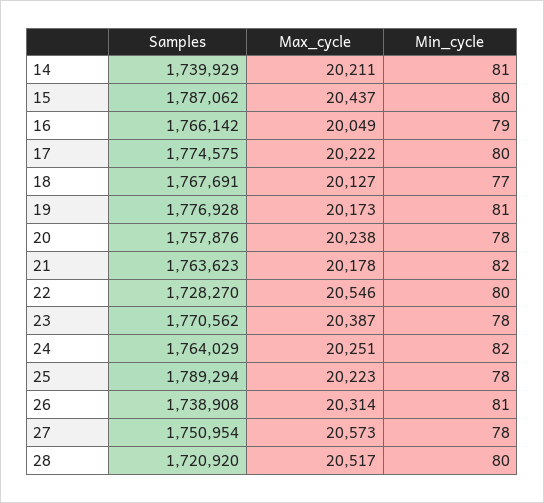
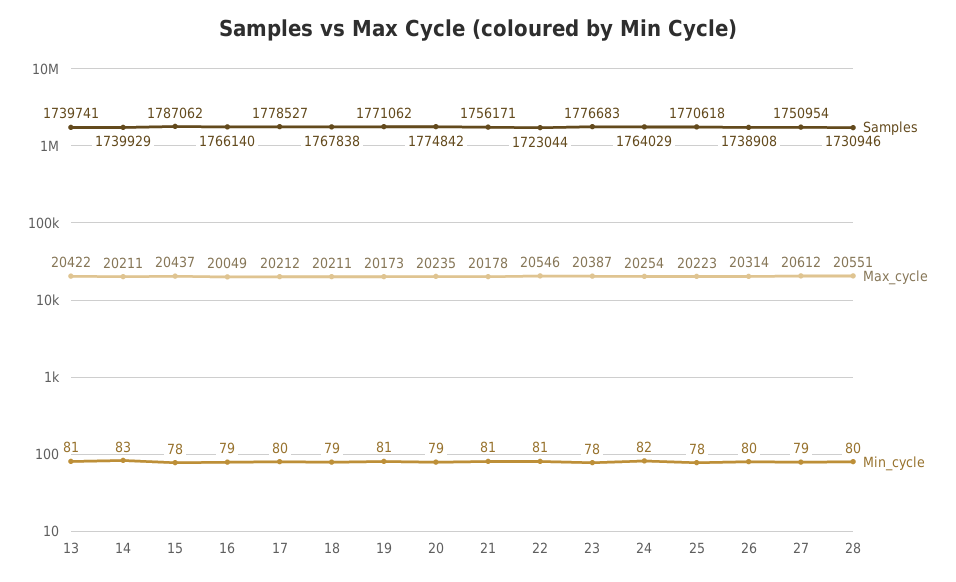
Min_cycle, 14: 81 -> 83
Min_cycle, 15: 80 -> 78
Samples, 16: 1766142 -> 1766140
Samples, 17: 1774575 -> 1778527
Max_cycle, 17: 20222 -> 20212
Samples, 18: 1767691 -> 1767838
Max_cycle, 18: 20127 -> 20211
Min_cycle, 18: 77 -> 79
Samples, 19: 1776928 -> 1771062
Samples, 20: 1757876 -> 1774842
Max_cycle, 20: 20238 -> 20235
Min_cycle, 20: 78 -> 79
Samples, 21: 1763623 -> 1756171
Min_cycle, 21: 82 -> 81
Samples, 22: 1728270 -> 1723044
Min_cycle, 22: 80 -> 81
Samples, 23: 1770562 -> 1776683
Max_cycle, 24: 20251 -> 20254
Samples, 25: 1789294 -> 1770618
Min_cycle, 26: 81 -> 80
Max_cycle, 27: 20573 -> 20612
Min_cycle, 27: 78 -> 79
Samples, 28: 1720920 -> 1730946
Max_cycle, 28: 20517 -> 20551
Samples, 13: none -> 1739741
Max_cycle, 13: none -> 20422
Min_cycle, 13: none -> 81

